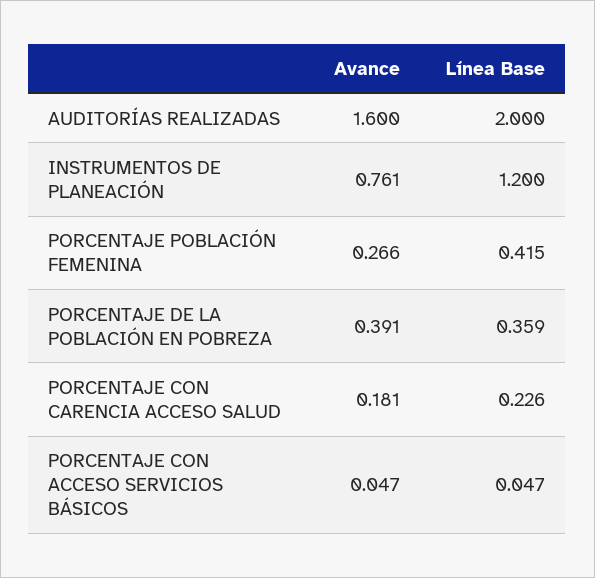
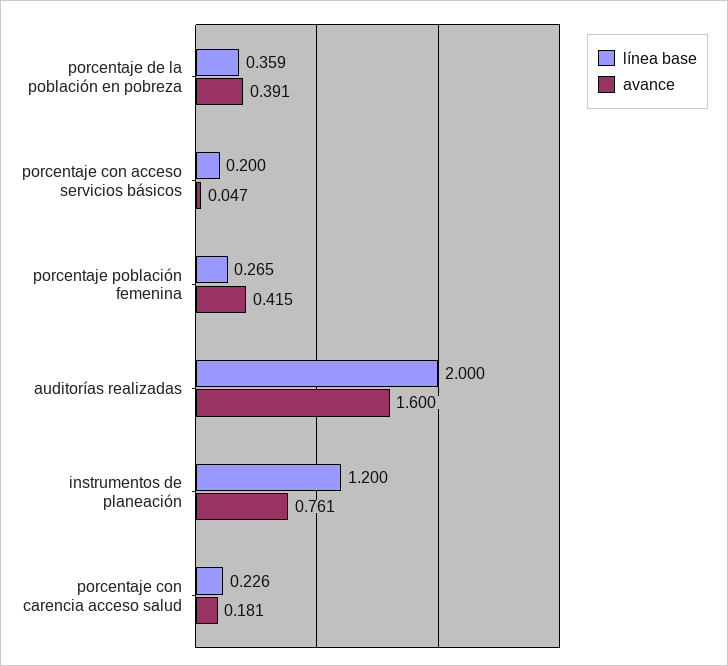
Avance, PORCENTAJE POBLACIÓN FEMENINA: 0.266 -> 0.415
Línea Base, PORCENTAJE POBLACIÓN FEMENINA: 0.415 -> 0.265
Línea Base, PORCENTAJE CON ACCESO SERVICIOS BÁSICOS: 0.047 -> 0.2

